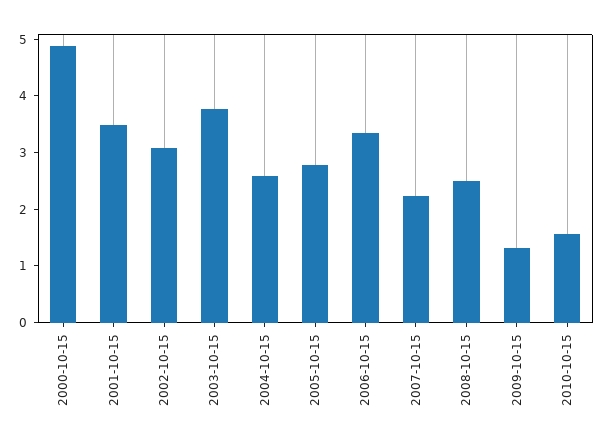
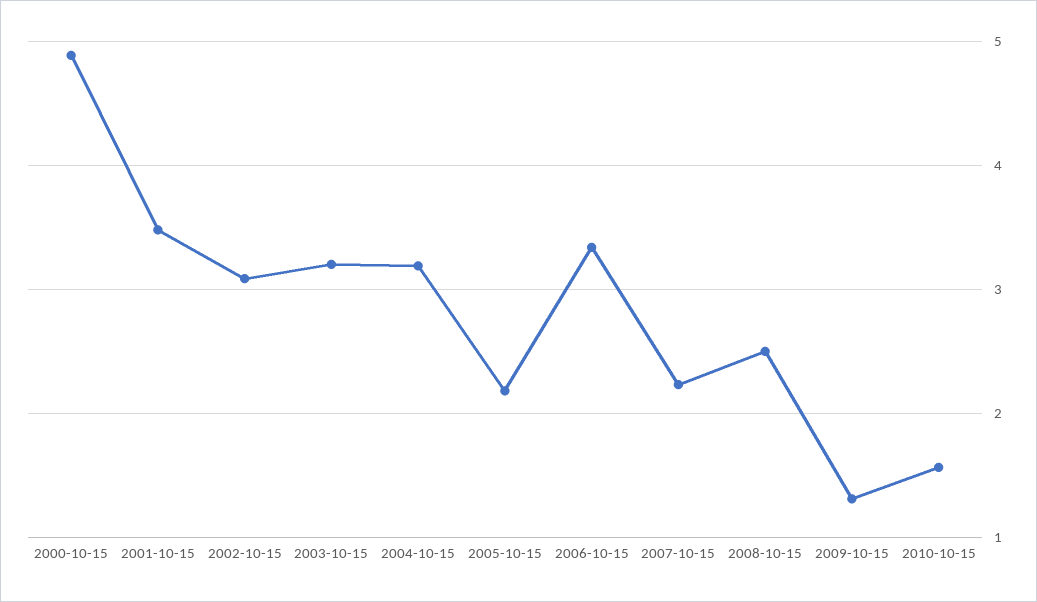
2003-10-15: 3.8 -> 3.2
2004-10-15: 2.6 -> 3.2
2005-10-15: 2.8 -> 2.2

